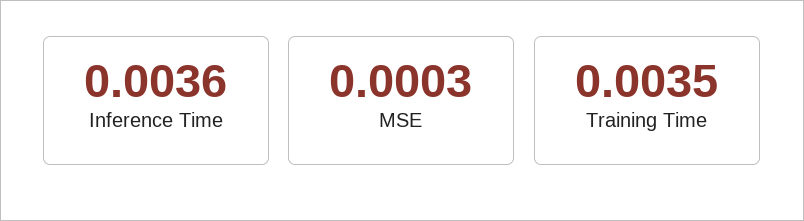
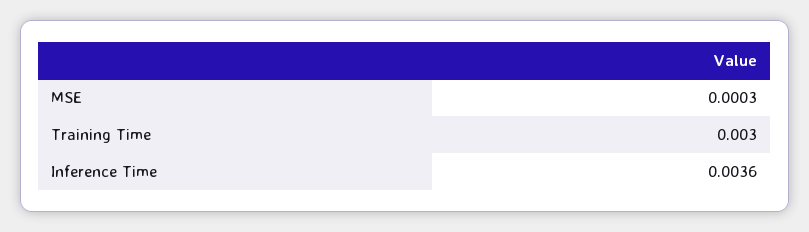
Training Time: 0.0035 -> 0.003

